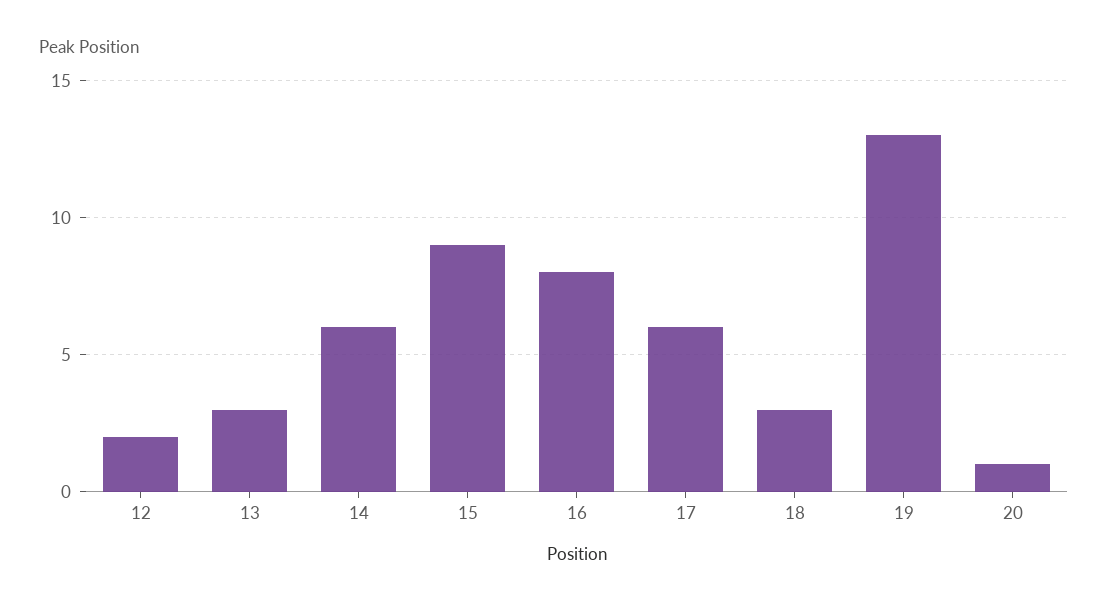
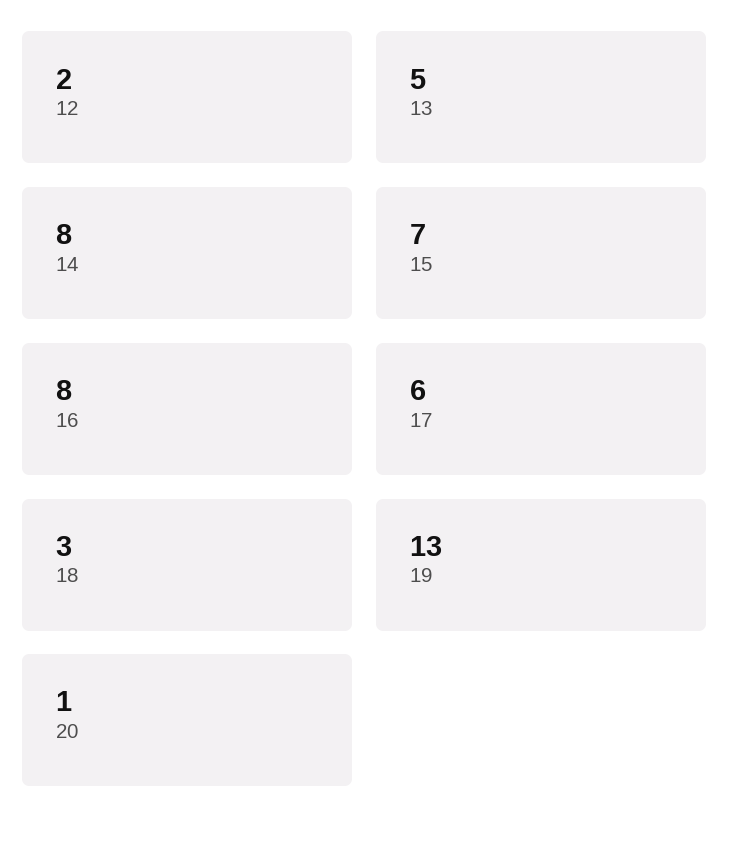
13: 3 -> 5
14: 6 -> 8
15: 9 -> 7

